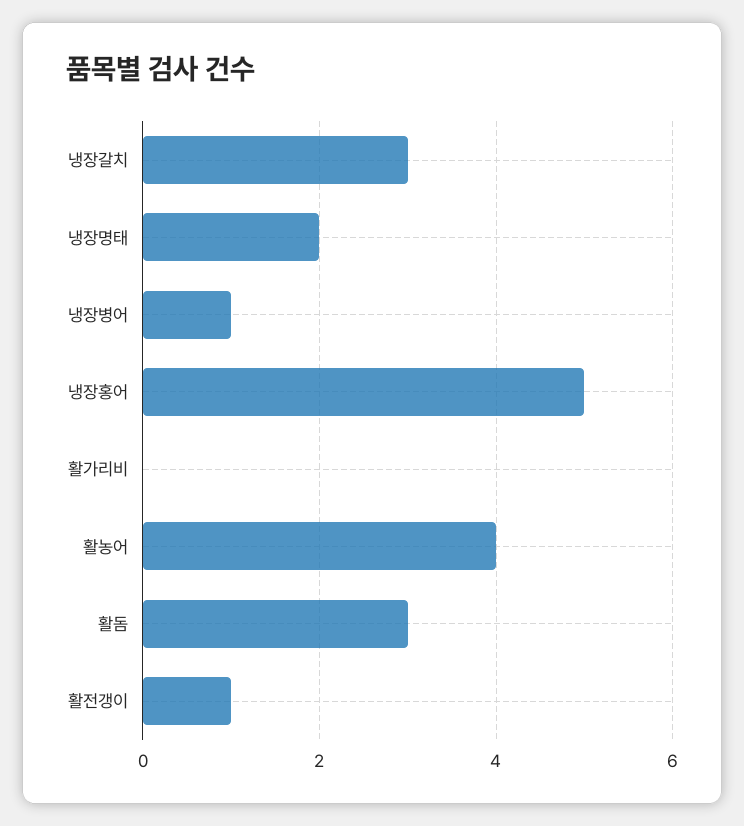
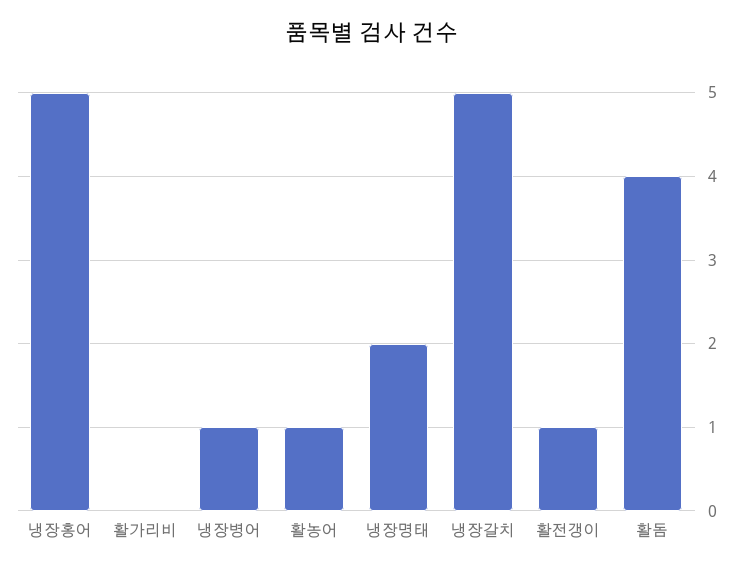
냉장갈치: 3 -> 5
활농어: 4 -> 1
활돔: 3 -> 4

